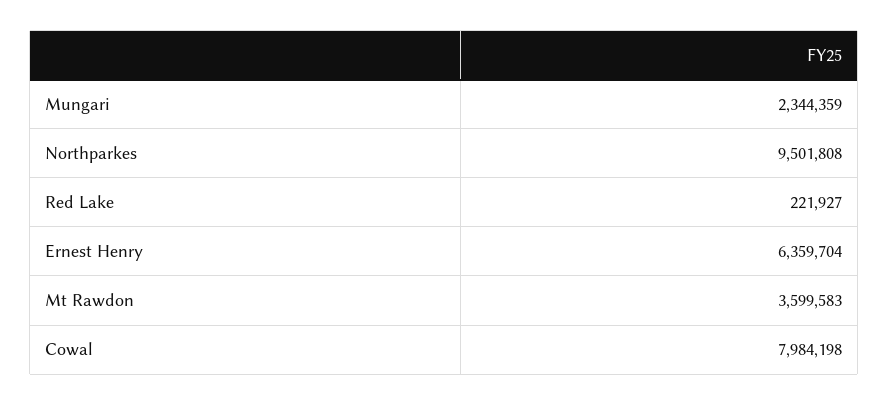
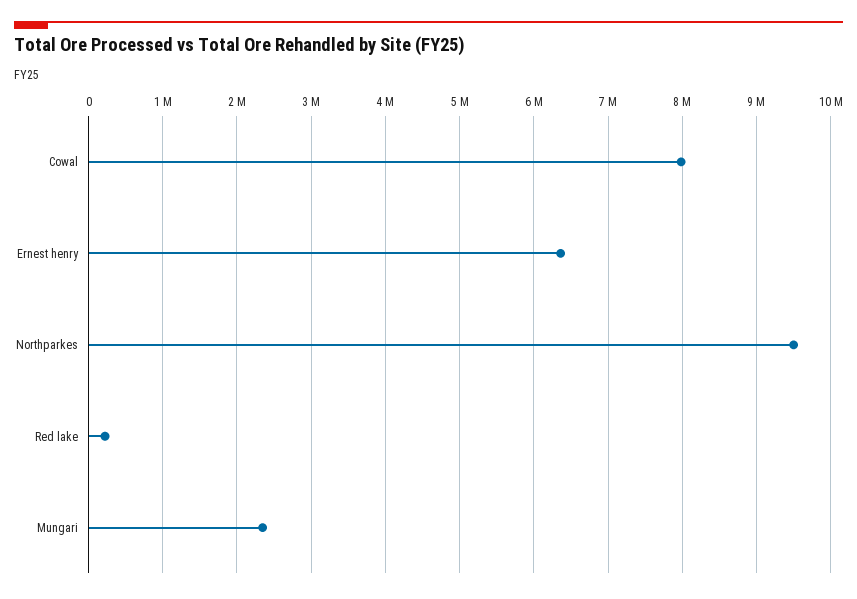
Mt Rawdon: 3599583 -> none

